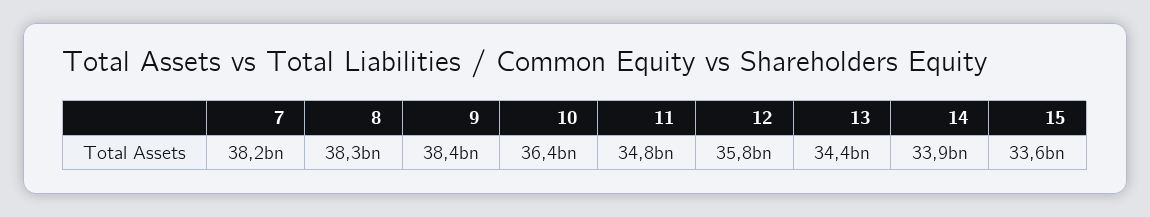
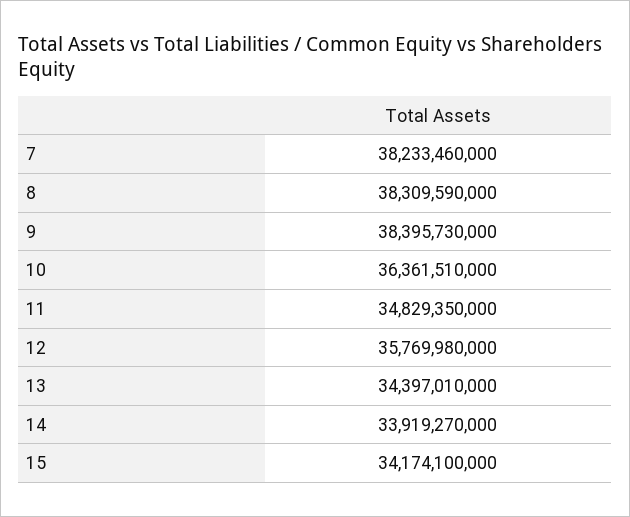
15: 33600000000 -> 34174100000

